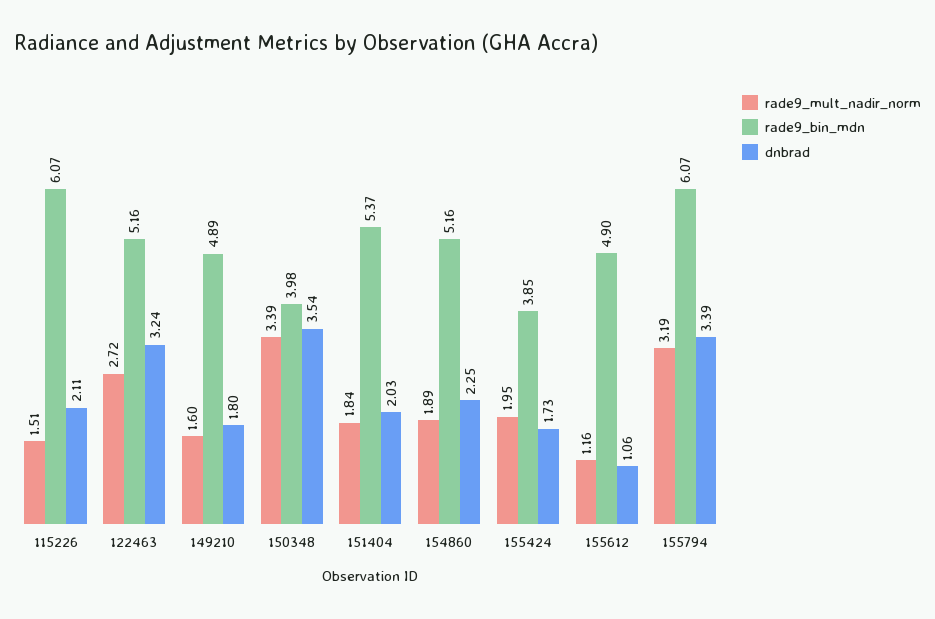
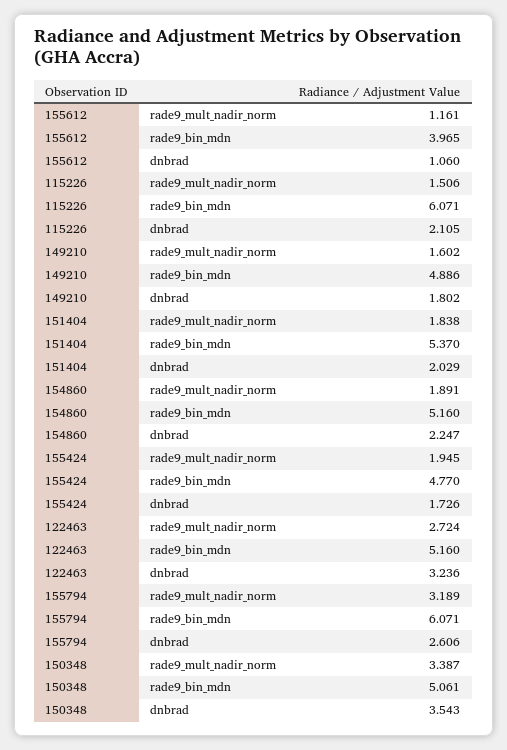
rade9_bin_mdn, 150348: 3.98 -> 5.061
rade9_bin_mdn, 155424: 3.85 -> 4.77
rade9_bin_mdn, 155612: 4.9 -> 3.965
dnbrad, 155794: 3.39 -> 2.606

